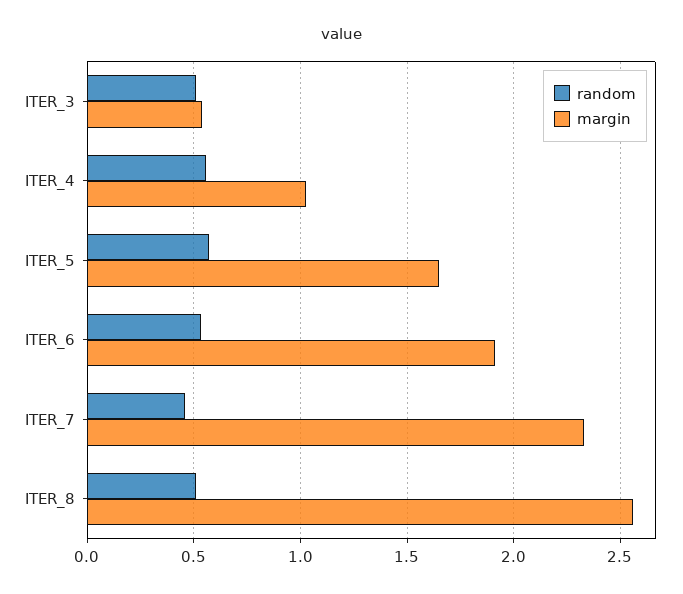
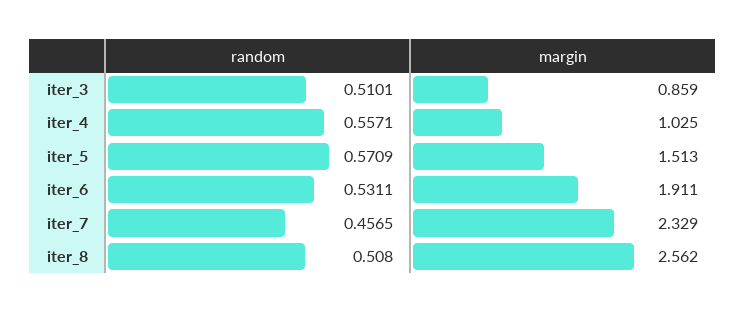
margin, ITER_3: 0.55 -> 0.859
margin, ITER_5: 1.65 -> 1.513

